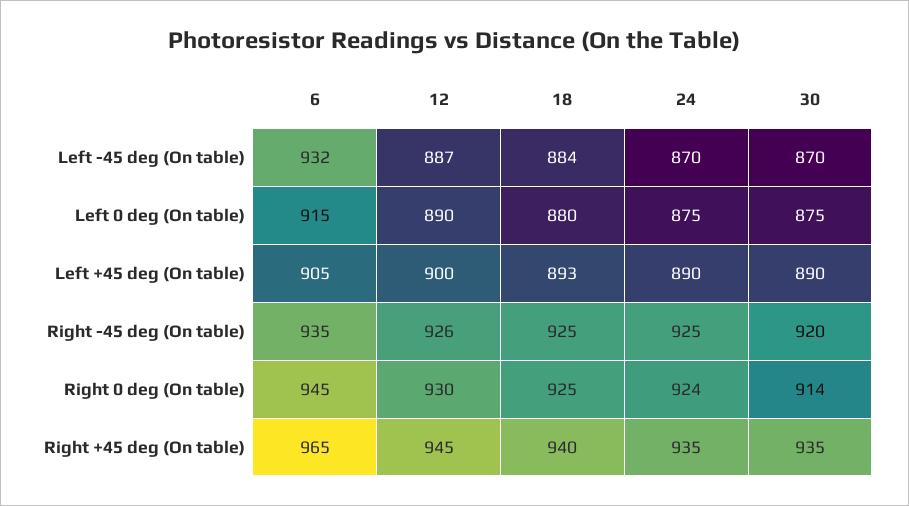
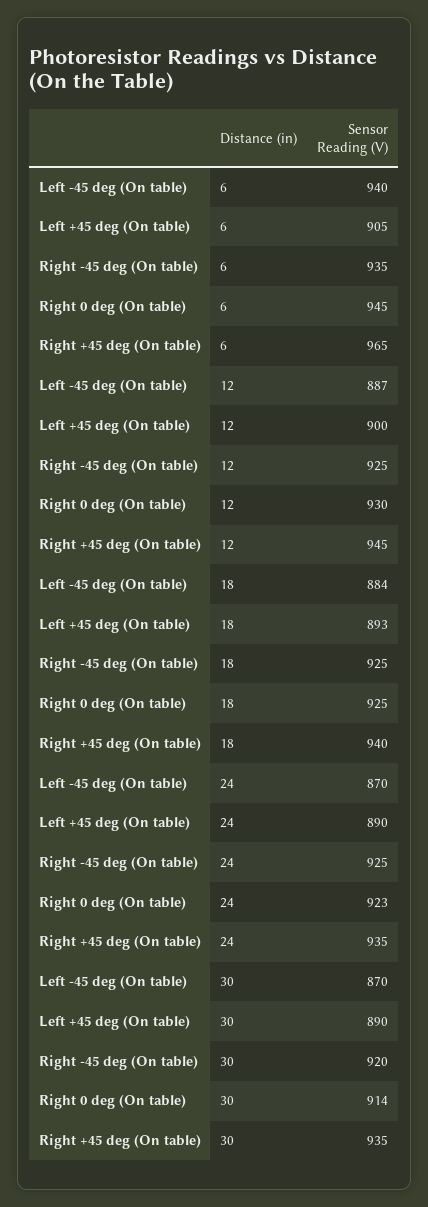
6, Left -45 deg (On table): 932 -> 940
6, Left 0 deg (On table): 915 -> none
12, Left 0 deg (On table): 890 -> none
18, Left 0 deg (On table): 880 -> none
24, Left 0 deg (On table): 875 -> none
30, Left 0 deg (On table): 875 -> none
12, Right -45 deg (On table): 926 -> 925
24, Right 0 deg (On table): 924 -> 923

